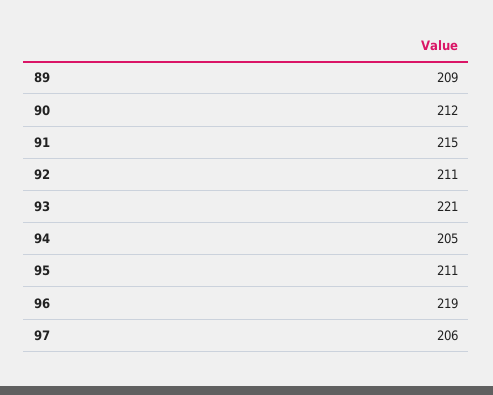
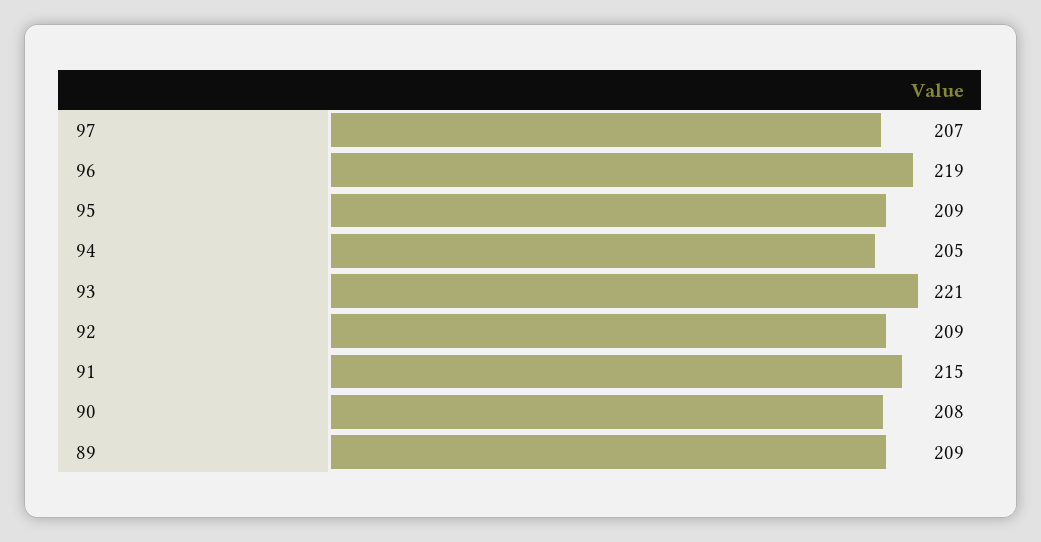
90: 212 -> 208
92: 211 -> 209
95: 211 -> 209
97: 206 -> 207

